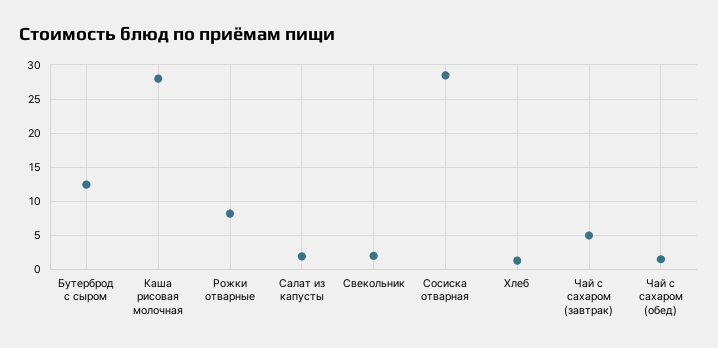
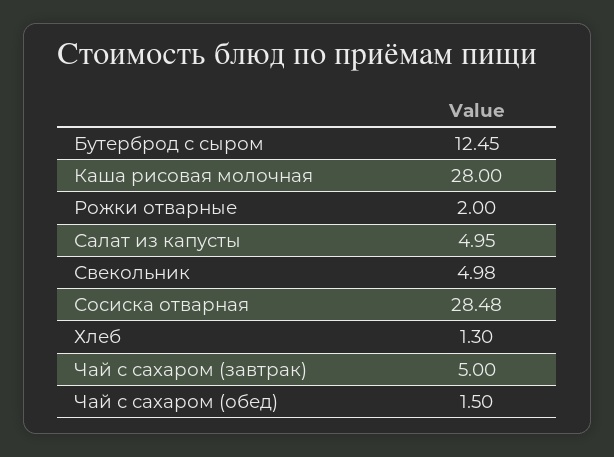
Рожки отварные: 8 -> 2
Салат из капусты: 2 -> 4.95
Свекольник: 2 -> 4.98

